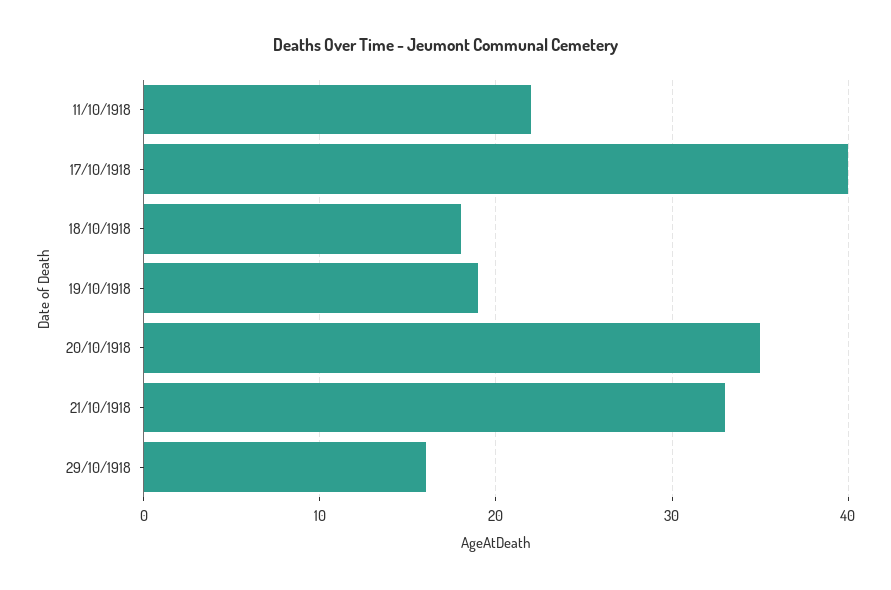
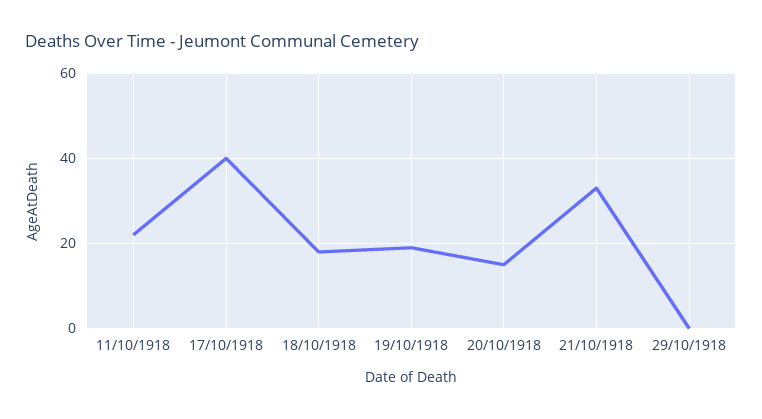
20/10/1918: 35 -> 15
29/10/1918: 16 -> 0

